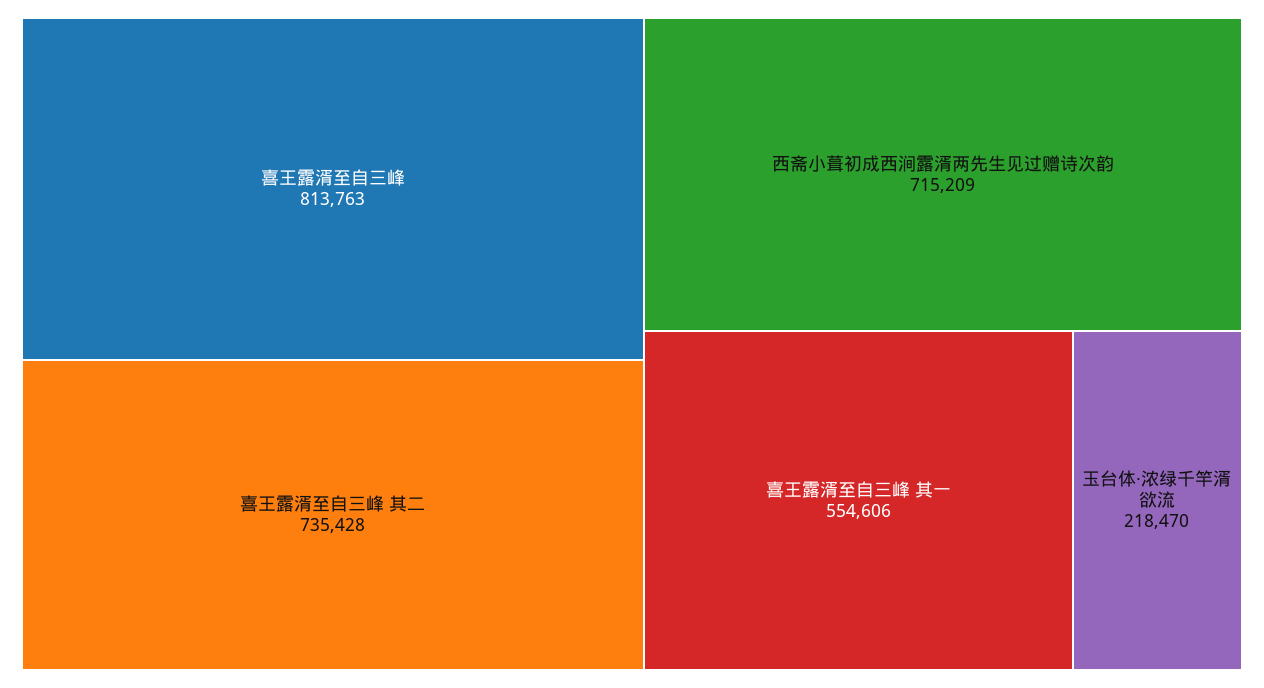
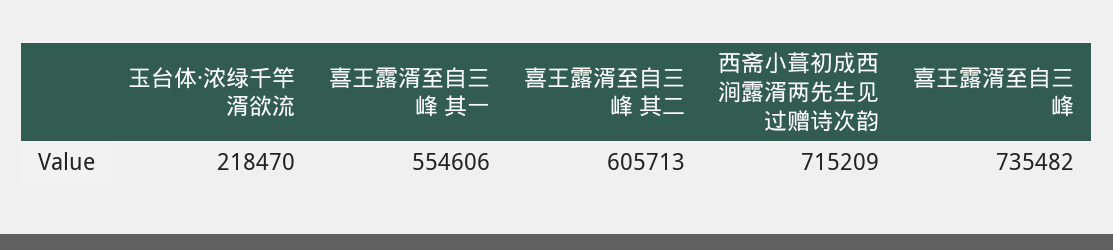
喜王露湑至自三峰: 813763 -> 735482
喜王露湑至自三峰 其二: 735428 -> 605713

